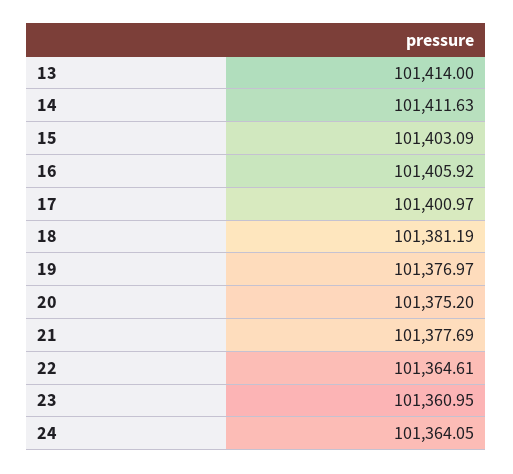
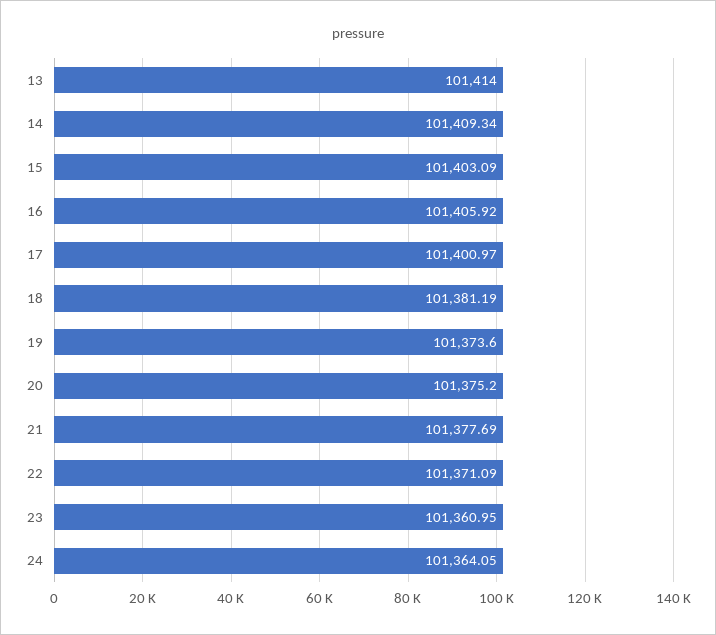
14: 101411.63 -> 101409.34
19: 101376.97 -> 101373.6
22: 101364.61 -> 101371.09

